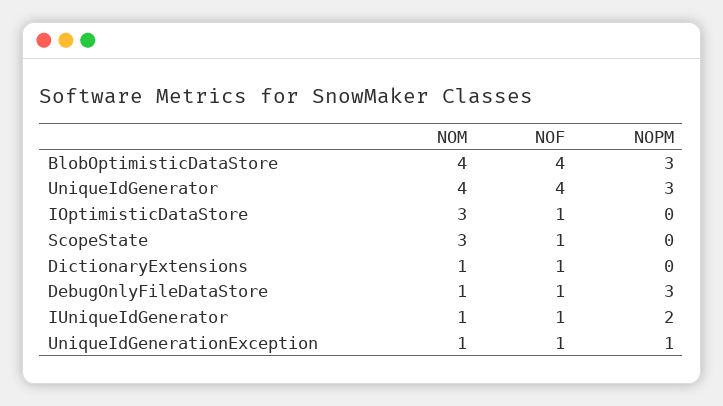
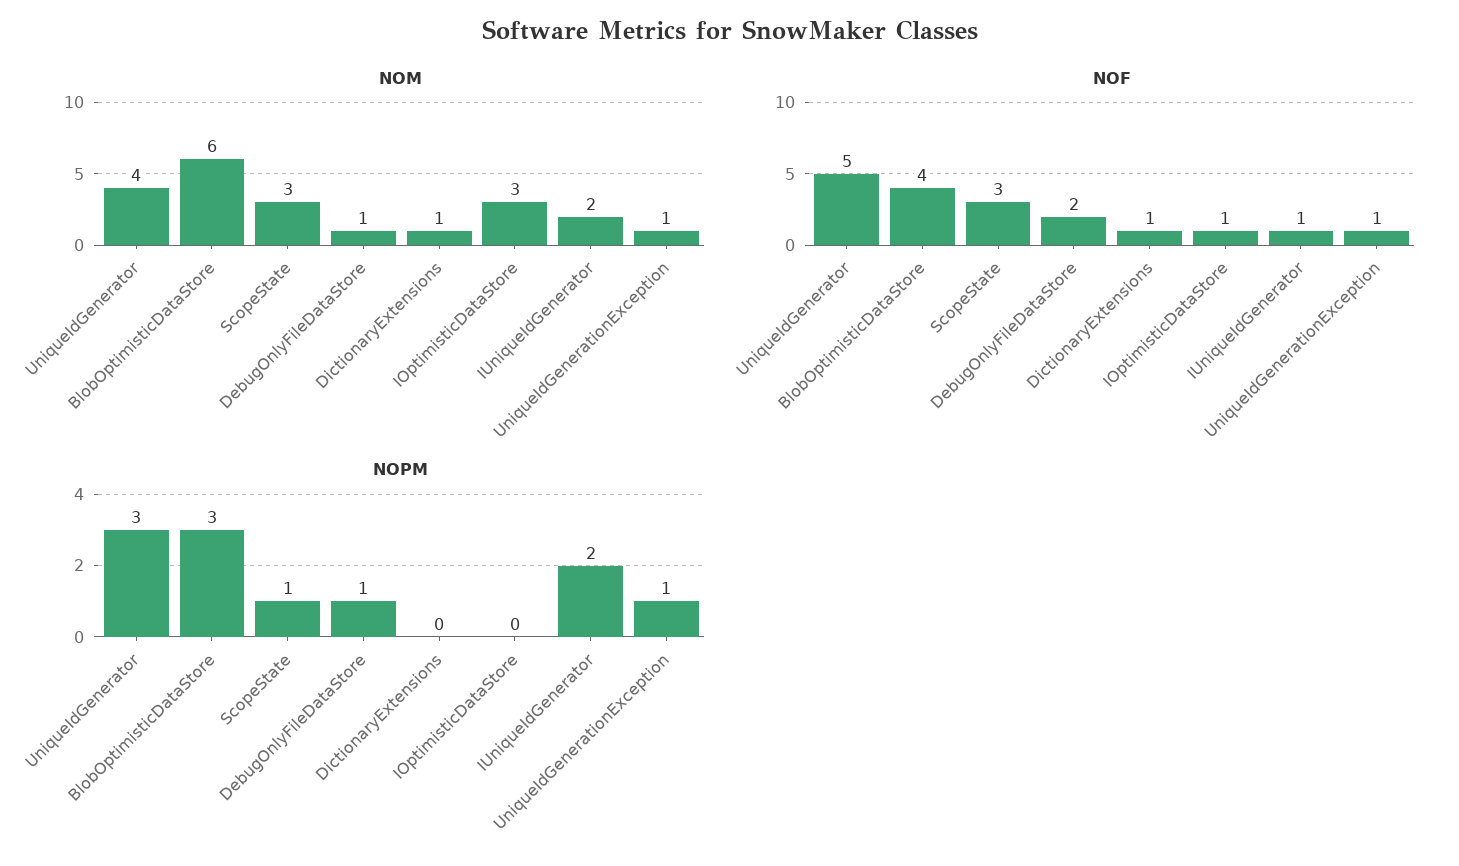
NOM, BlobOptimisticDataStore: 4 -> 6
NOF, UniqueIdGenerator: 4 -> 5
NOF, ScopeState: 1 -> 3
NOPM, ScopeState: 0 -> 1
NOF, DebugOnlyFileDataStore: 1 -> 2
NOPM, DebugOnlyFileDataStore: 3 -> 1
NOM, IUniqueIdGenerator: 1 -> 2

